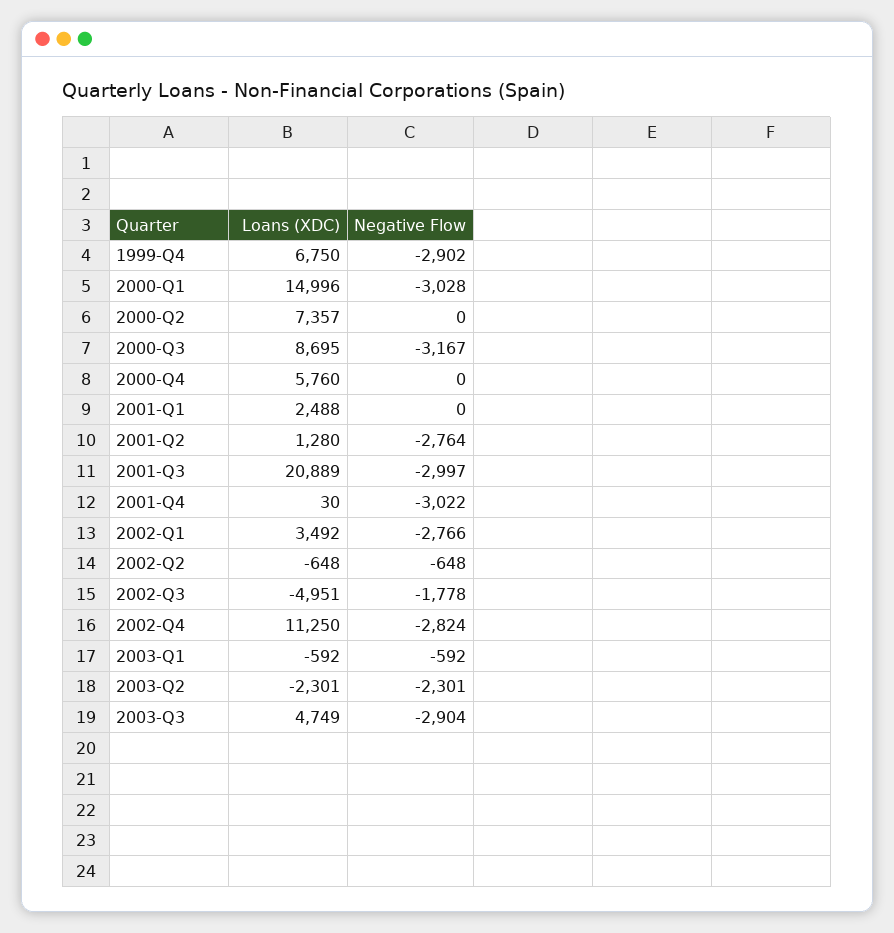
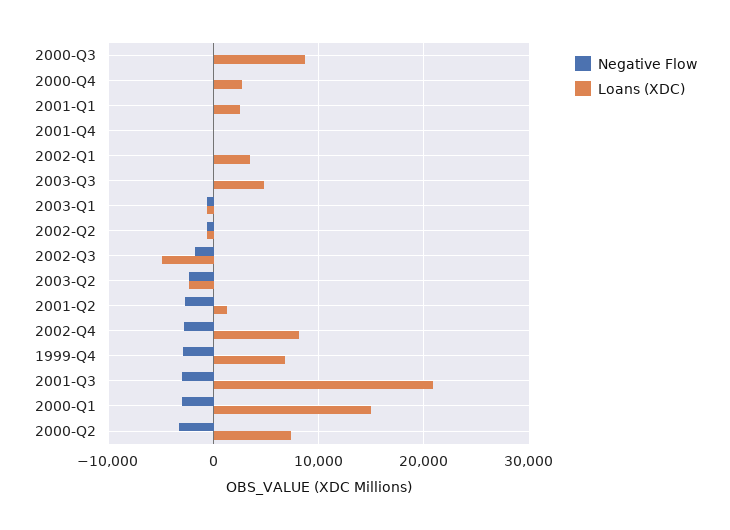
Negative Flow, 2000-Q2: 0 -> -3000
Negative Flow, 2000-Q3: -3167 -> 0
Loans (XDC), 2000-Q4: 5760 -> 3000
Negative Flow, 2001-Q4: -3022 -> 0
Negative Flow, 2002-Q1: -2766 -> 0
Loans (XDC), 2002-Q4: 11250 -> 8000
Negative Flow, 2003-Q3: -2904 -> 0

